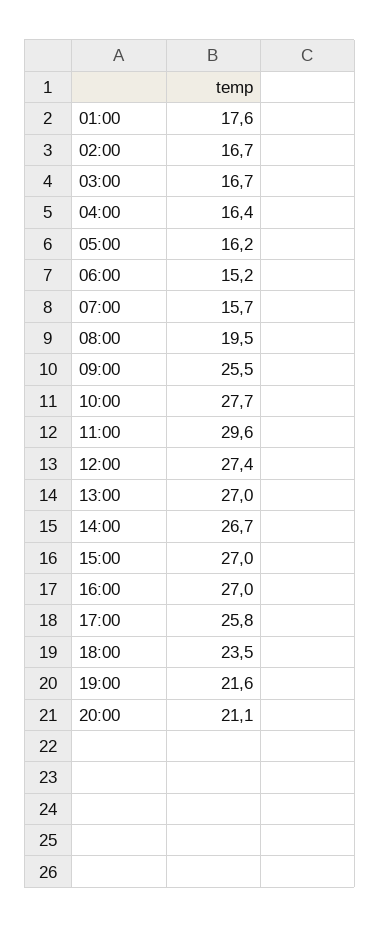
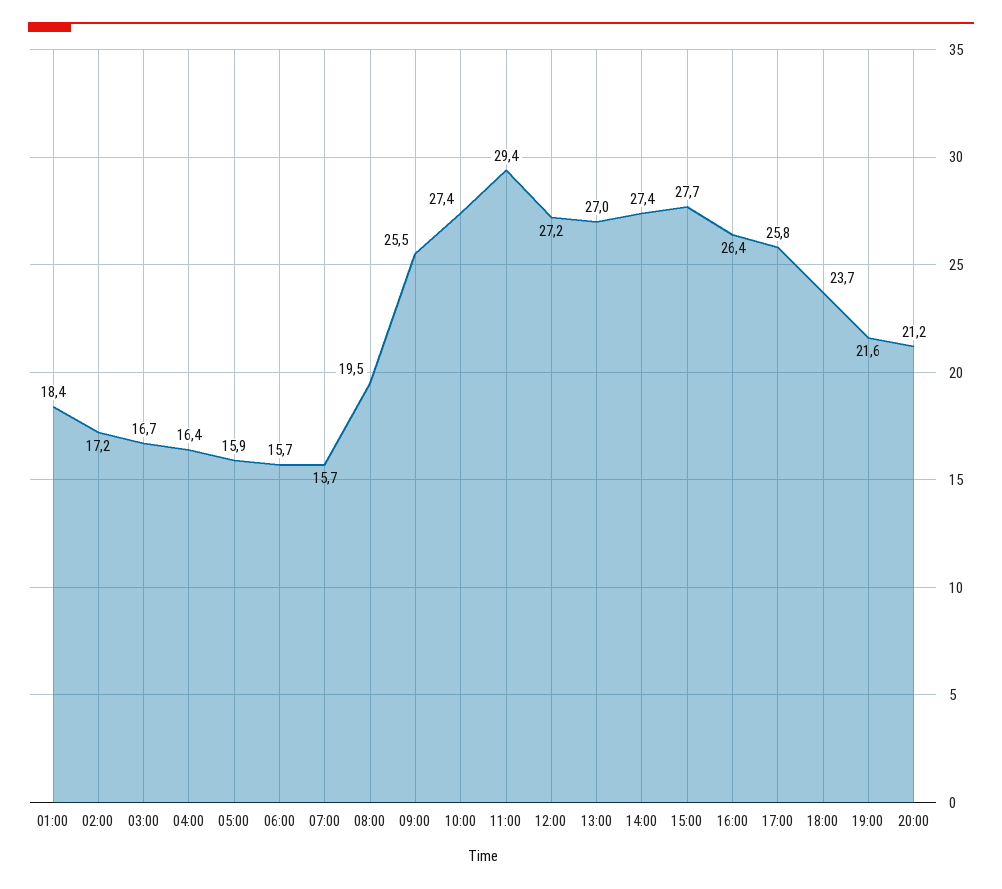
01:00: 17.6 -> 18.4
02:00: 16.7 -> 17.2
05:00: 16.2 -> 15.9
06:00: 15.2 -> 15.7
10:00: 27.7 -> 27.4
11:00: 29.6 -> 29.4
12:00: 27.4 -> 27.2
14:00: 26.7 -> 27.4
15:00: 27 -> 27.7
16:00: 27 -> 26.4
18:00: 23.5 -> 23.7
20:00: 21.1 -> 21.2

